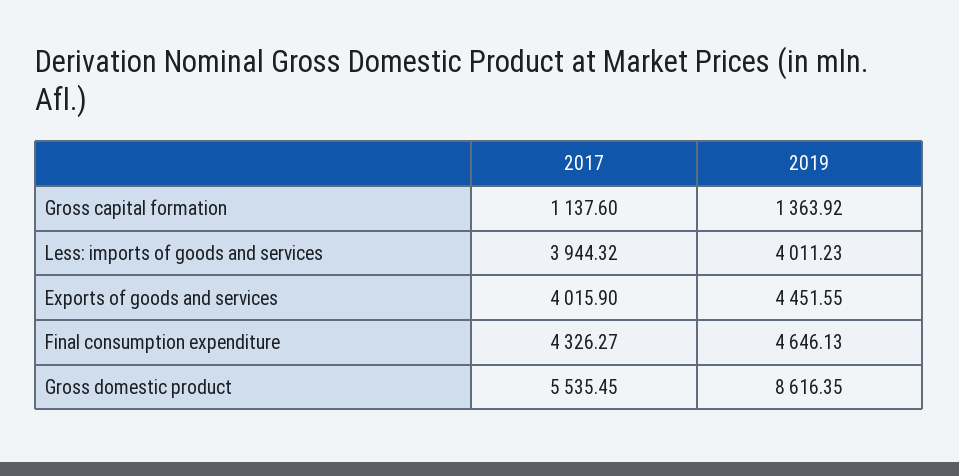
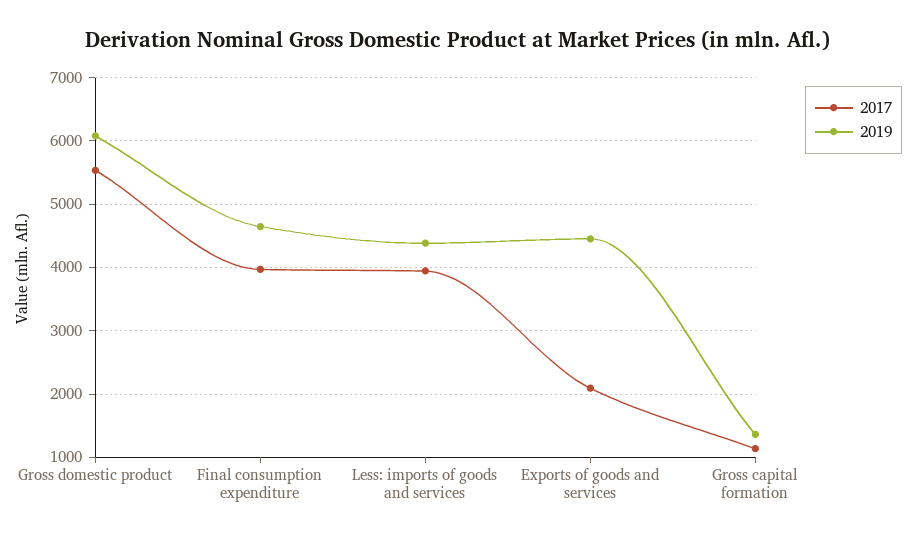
2019, Less: imports of goods and services: 4011.23 -> 4400
2017, Exports of goods and services: 4015.9 -> 2100
2017, Final consumption expenditure: 4326.27 -> 4000
2019, Gross domestic product: 8616.35 -> 6100

